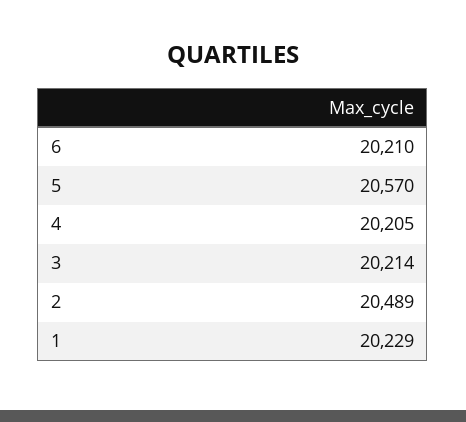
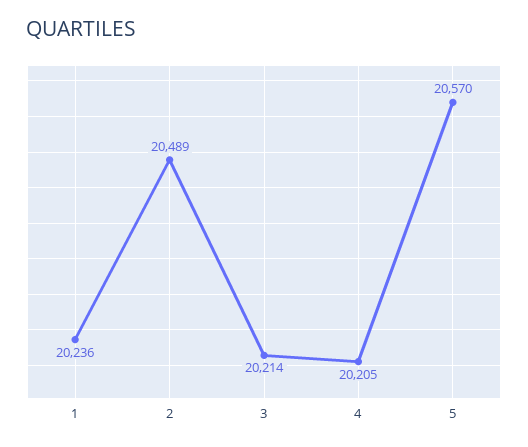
6: 20210 -> none
1: 20229 -> 20236

